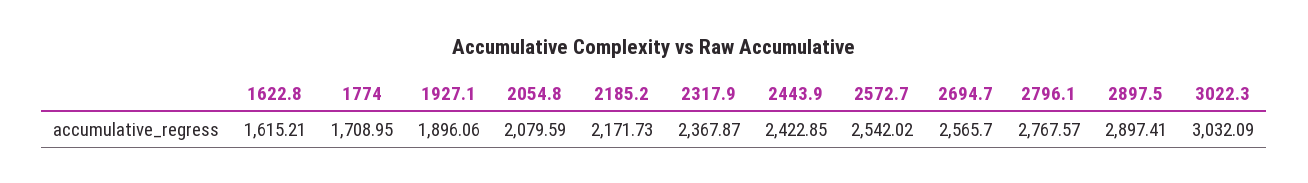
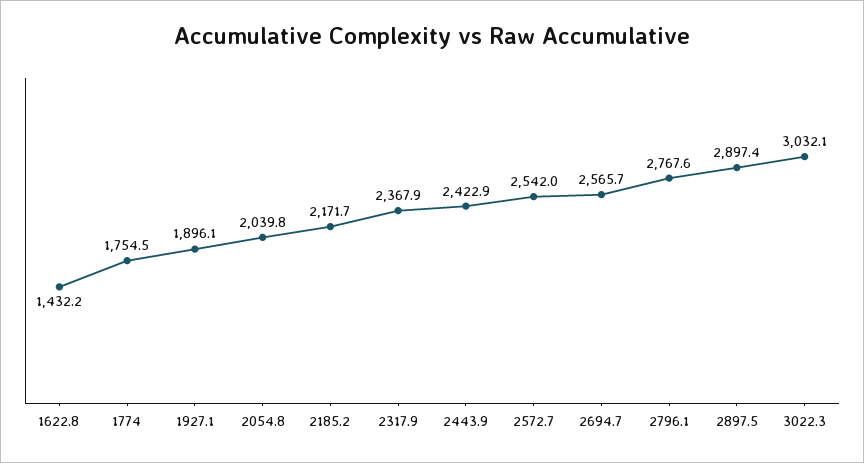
1622.8: 1615.21 -> 1432.2
1774: 1708.95 -> 1754.5
2054.8: 2079.59 -> 2039.8

